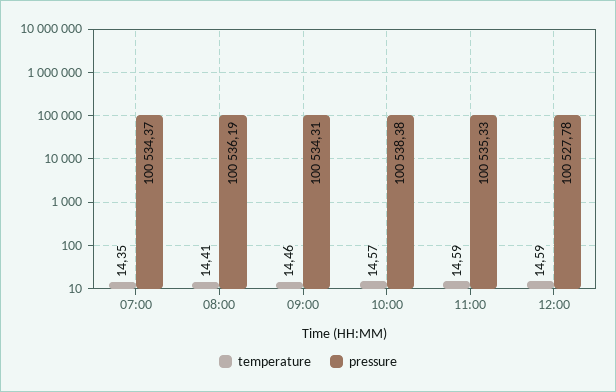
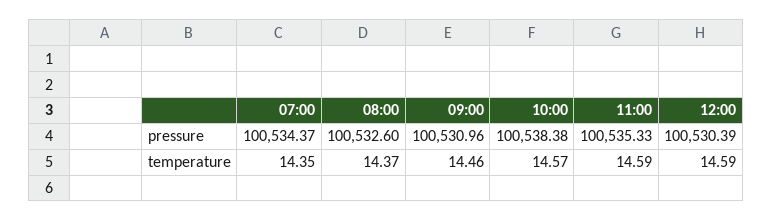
temperature, 08:00: 14.41 -> 14.37
pressure, 08:00: 100536.19 -> 100532.6
pressure, 09:00: 100534.31 -> 100530.96
pressure, 12:00: 100527.78 -> 100530.39

